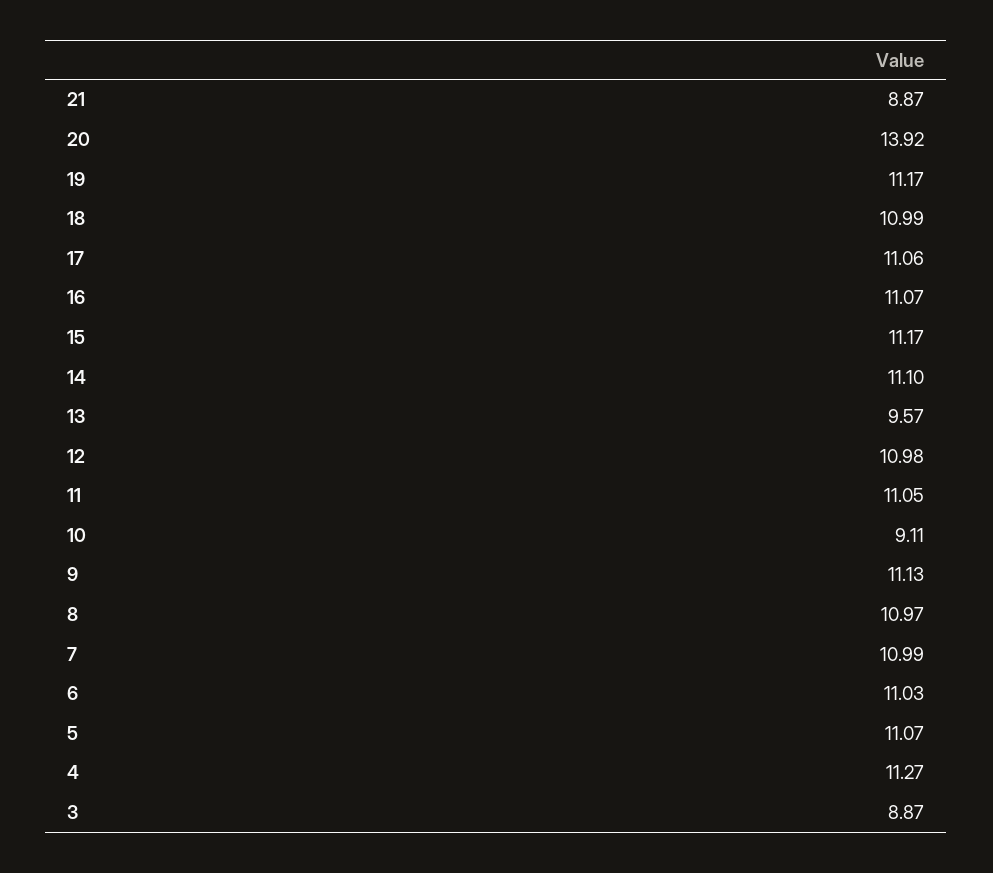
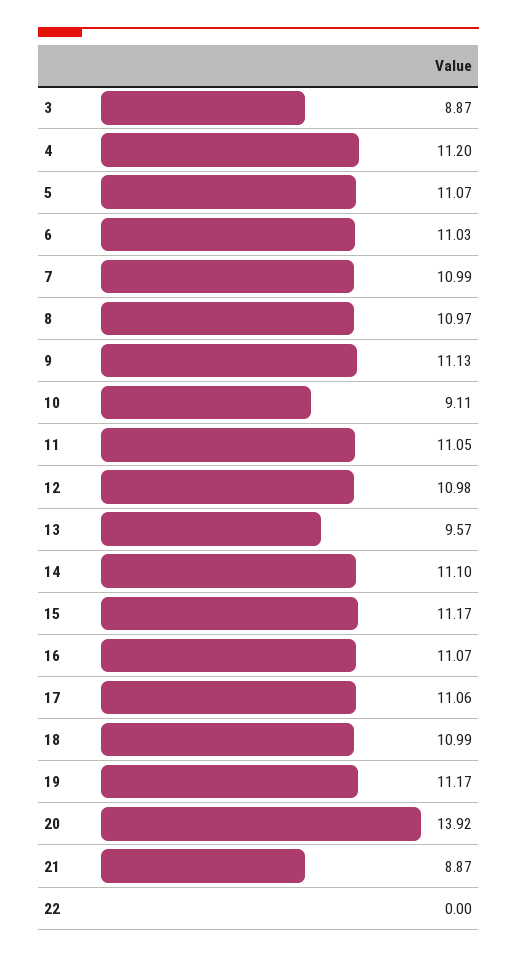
4: 11.27 -> 11.2
22: none -> 0

